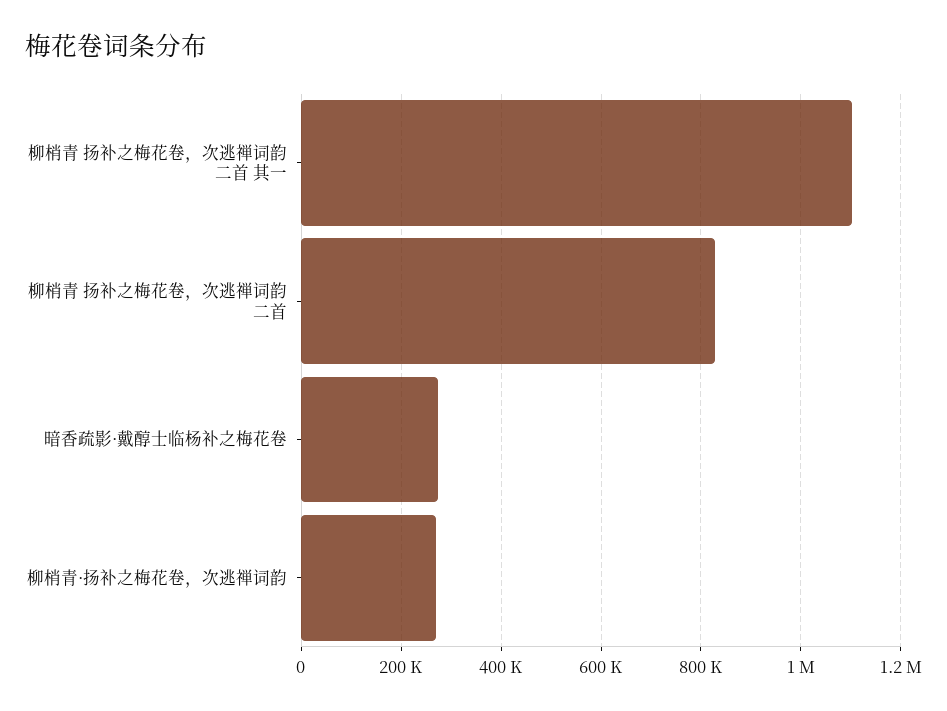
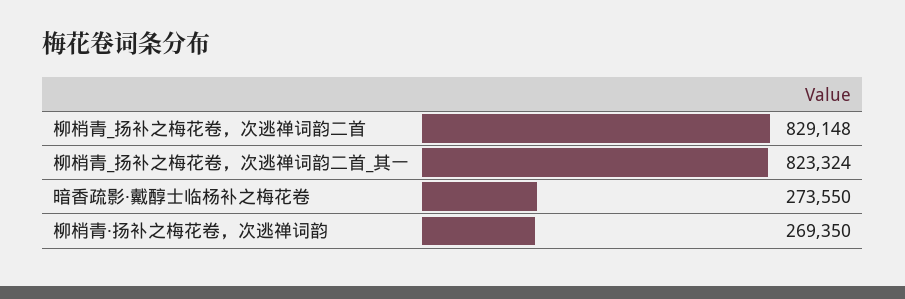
柳梢青 扬补之梅花卷，次逃禅词韵二首 其一: 1100000 -> 823324

